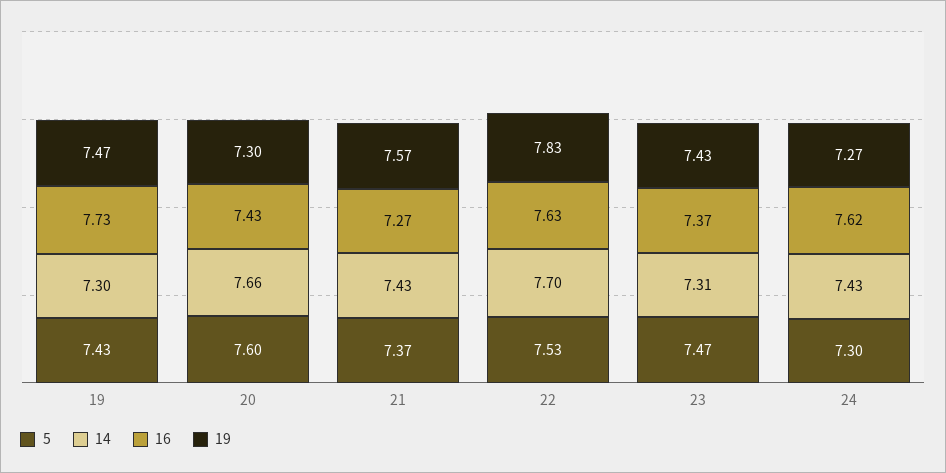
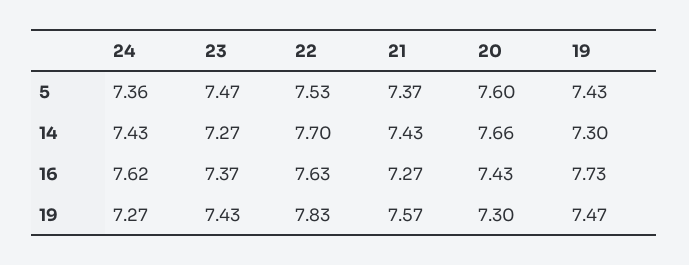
14, 23: 7.31 -> 7.27
5, 24: 7.3 -> 7.36

